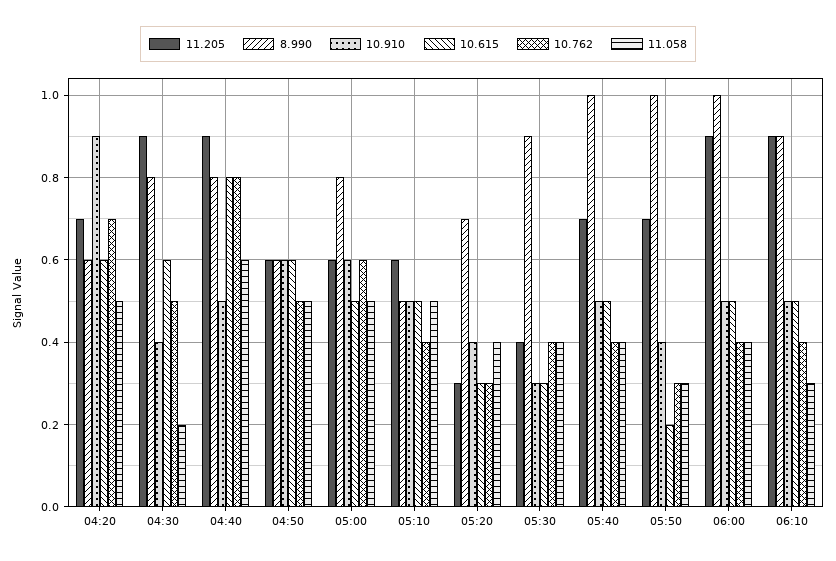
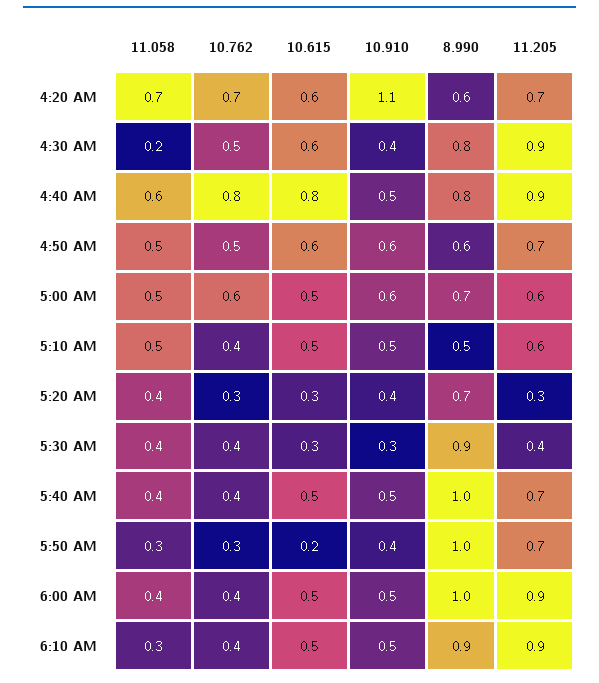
10.910, 04:20: 0.9 -> 1.1
11.058, 04:20: 0.5 -> 0.7
11.205, 04:50: 0.6 -> 0.7
8.990, 05:00: 0.8 -> 0.7

